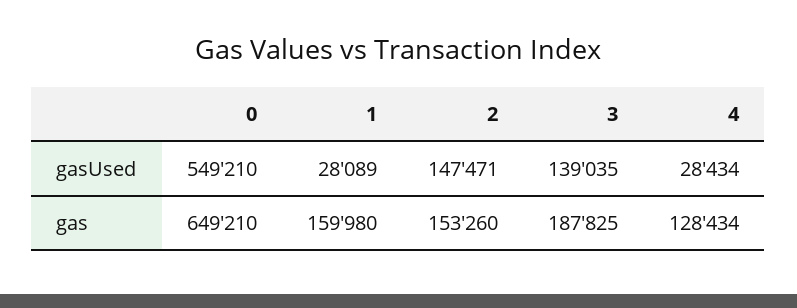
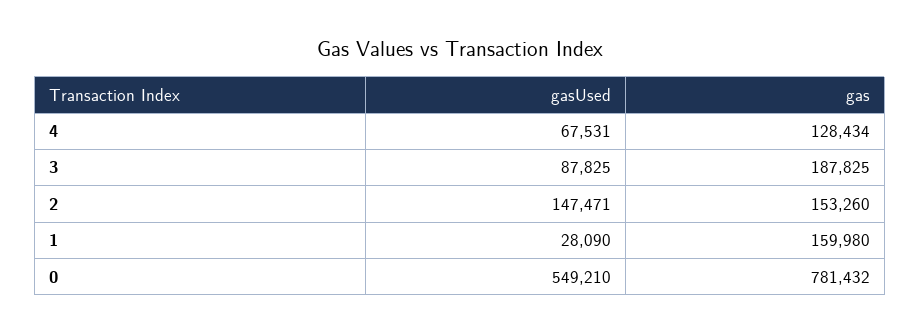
1, gasUsed: 28089 -> 28090
3, gasUsed: 139035 -> 87825
4, gasUsed: 28434 -> 67531
0, gas: 649210 -> 781432

